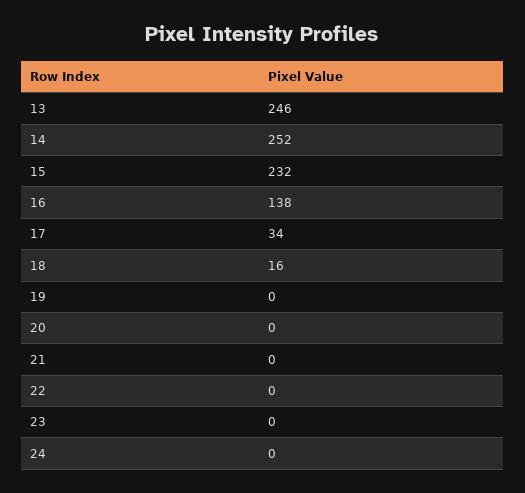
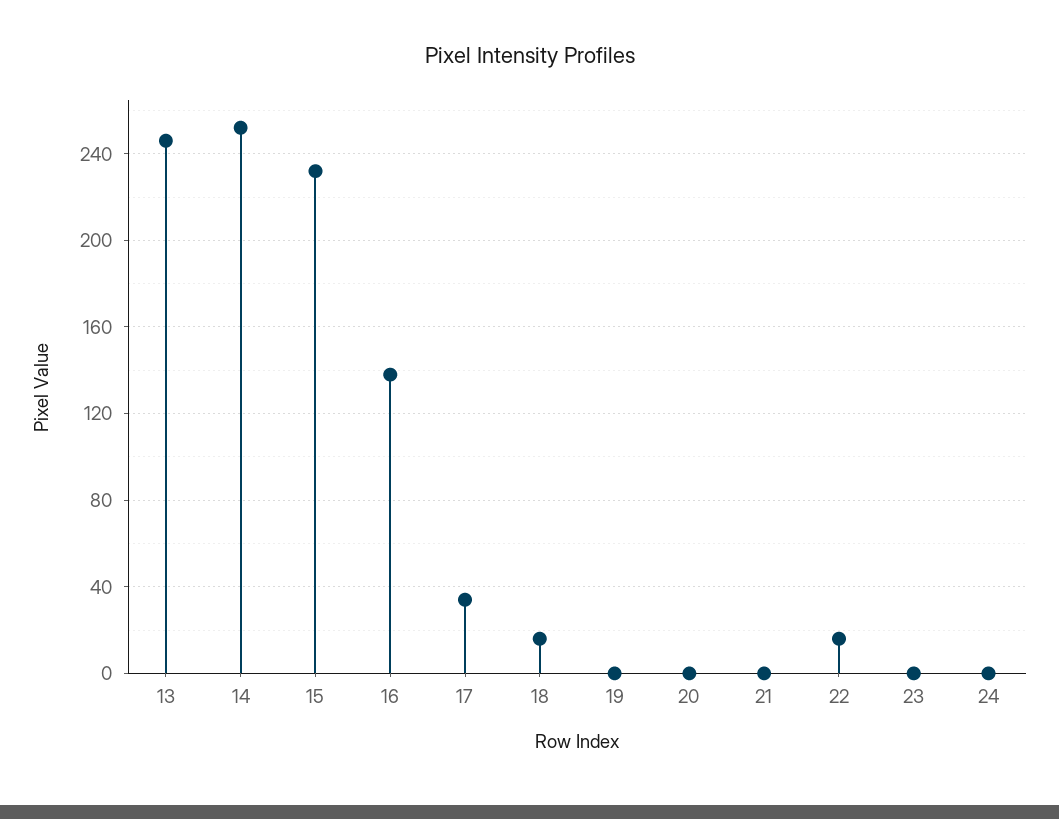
22: 0 -> 15

